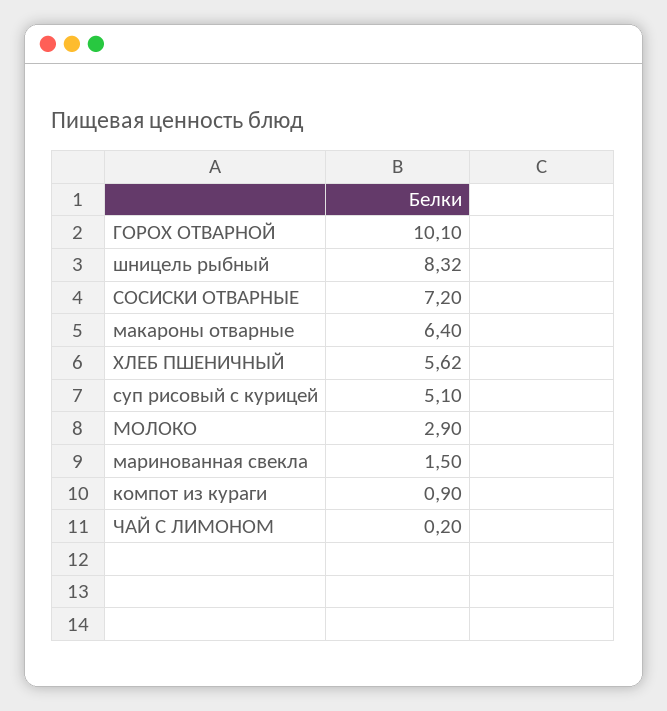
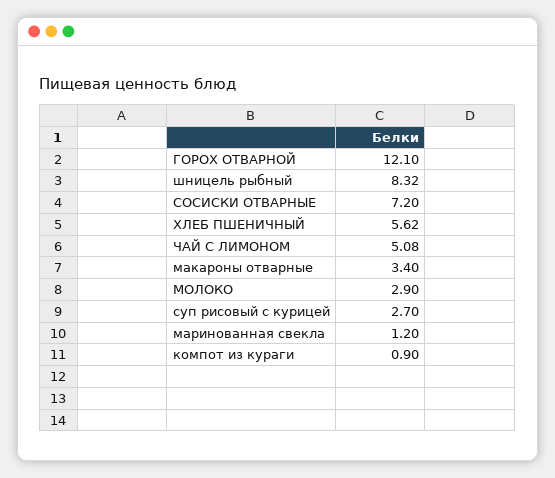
ГОРОХ ОТВАРНОЙ: 10.1 -> 12.1
макароны отварные: 6.4 -> 3.4
суп рисовый с курицей: 5.1 -> 2.7
маринованная свекла: 1.5 -> 1.2
ЧАЙ С ЛИМОНОМ: 0.2 -> 5.08

